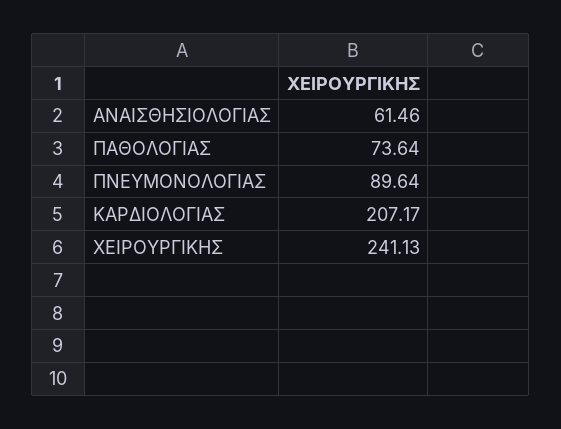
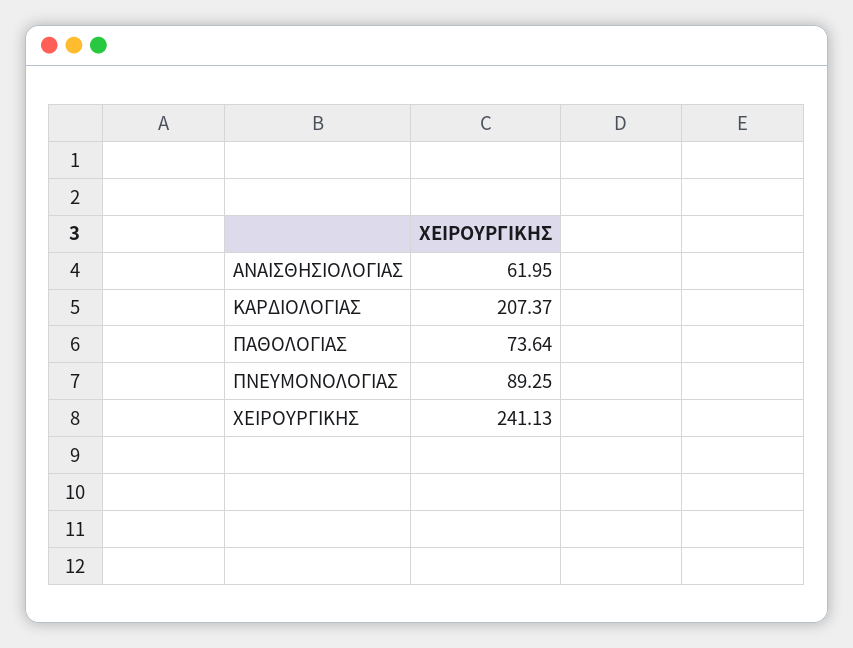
ΑΝΑΙΣΘΗΣΙΟΛΟΓΙΑΣ: 61.46 -> 61.95
ΠΝΕΥΜΟΝΟΛΟΓΙΑΣ: 89.64 -> 89.25
ΚΑΡΔΙΟΛΟΓΙΑΣ: 207.17 -> 207.37

